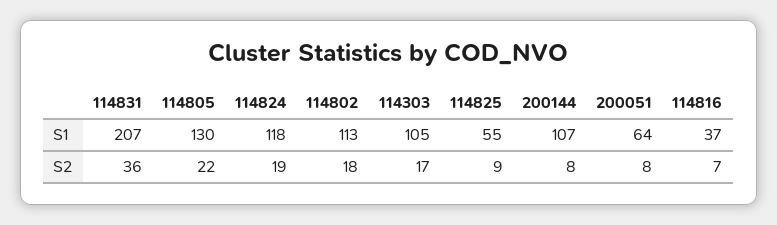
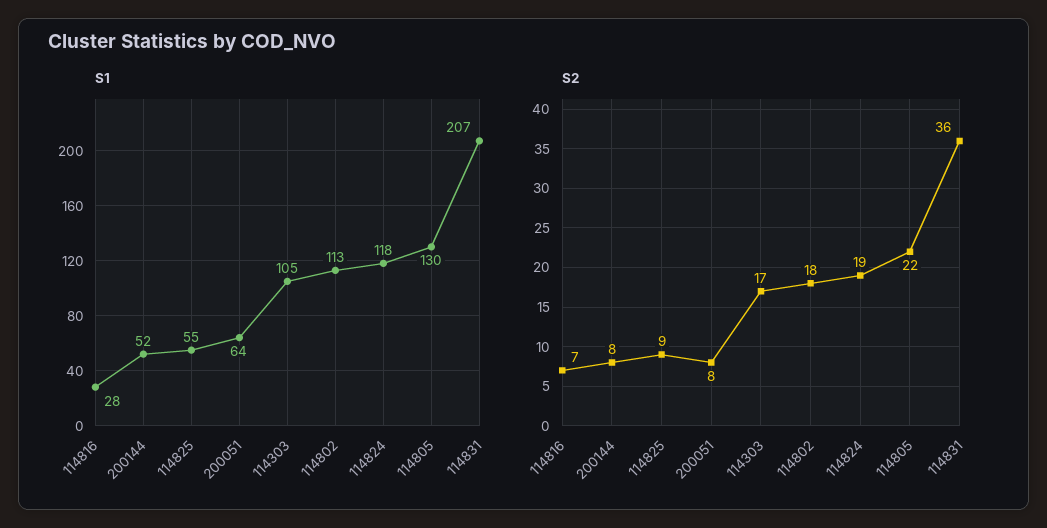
S1, 200144: 107 -> 52
S1, 114816: 37 -> 28

